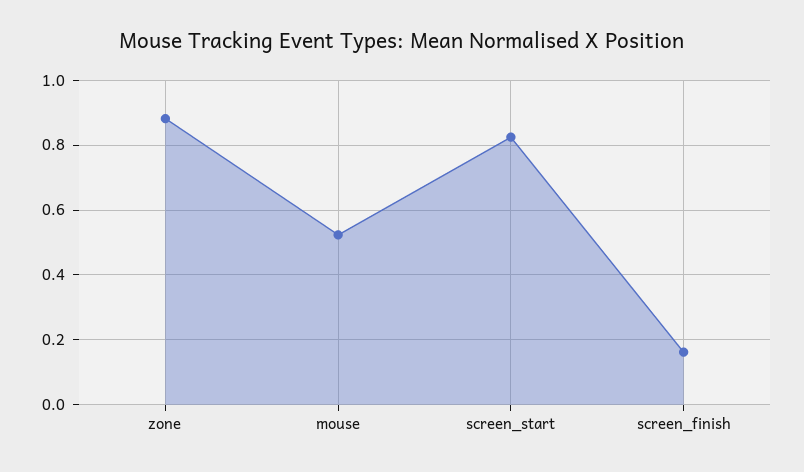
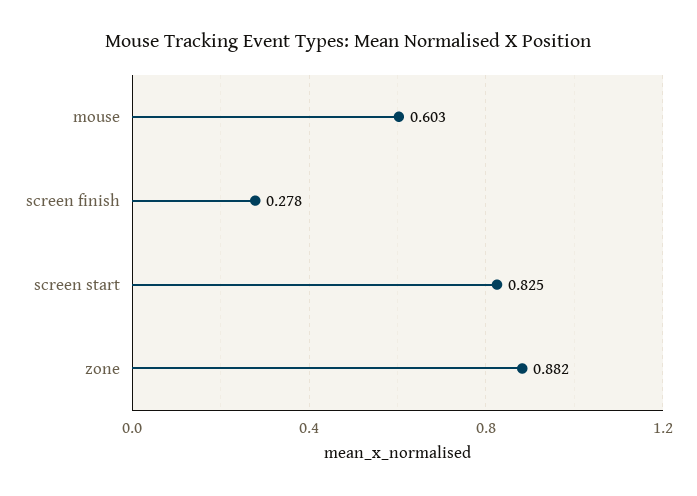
mouse: 0.52 -> 0.603
screen_finish: 0.16 -> 0.278

